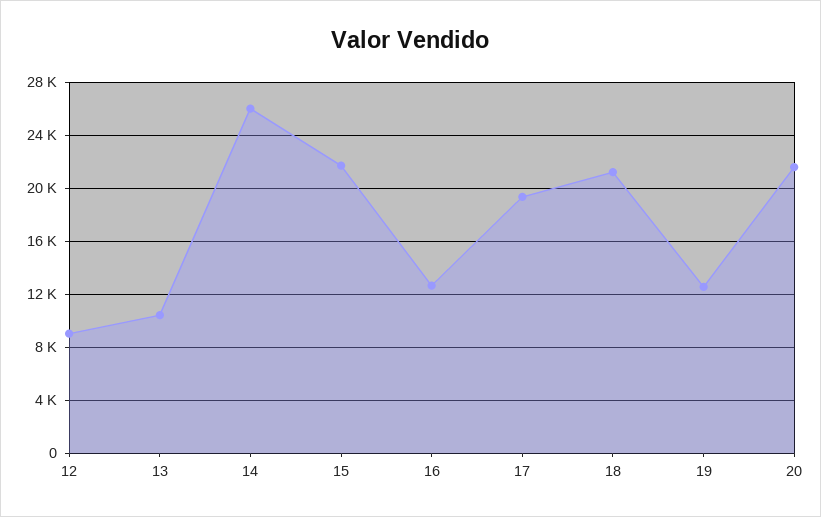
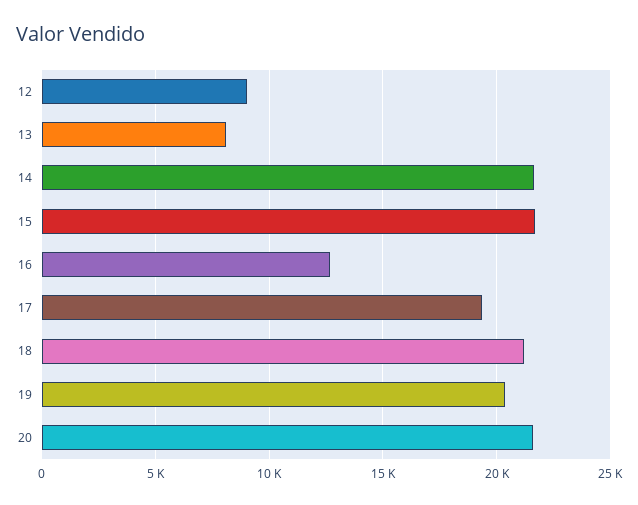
13: 10500 -> 8000
14: 26000 -> 21500
19: 12500 -> 20500

